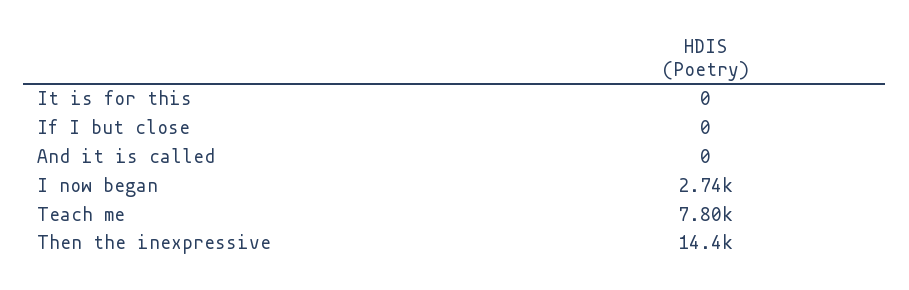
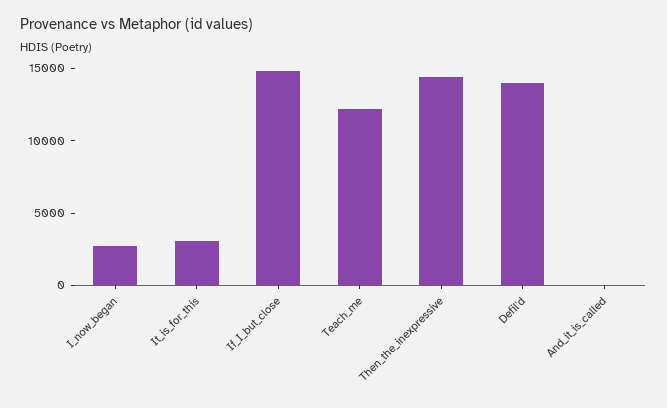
It is for this: 0 -> 3000
If I but close: 0 -> 15000
Teach me: 7800 -> 12000
Defil'd: none -> 14000

